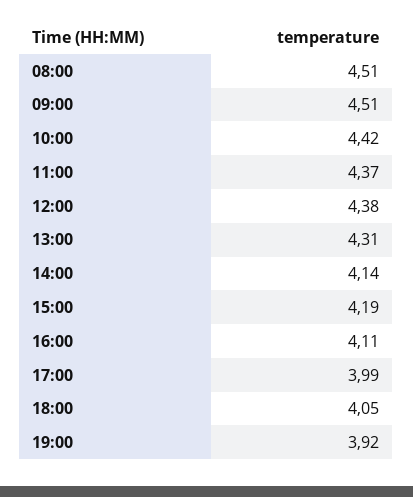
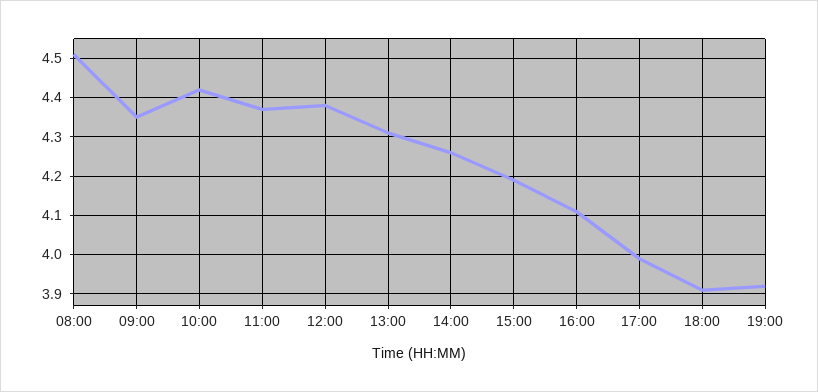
09:00: 4.51 -> 4.35
14:00: 4.14 -> 4.25
18:00: 4.05 -> 3.9

